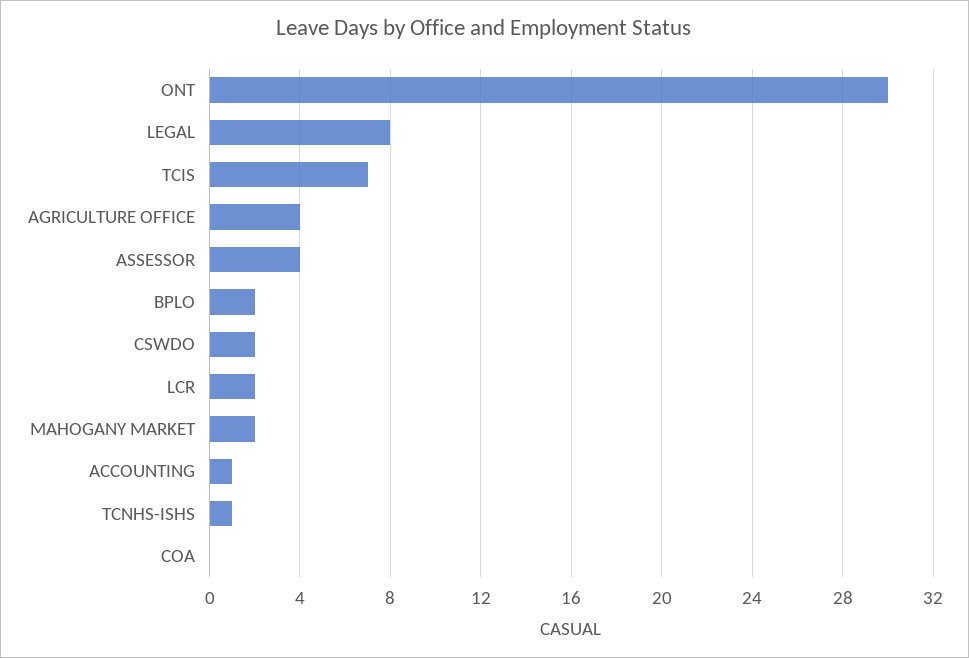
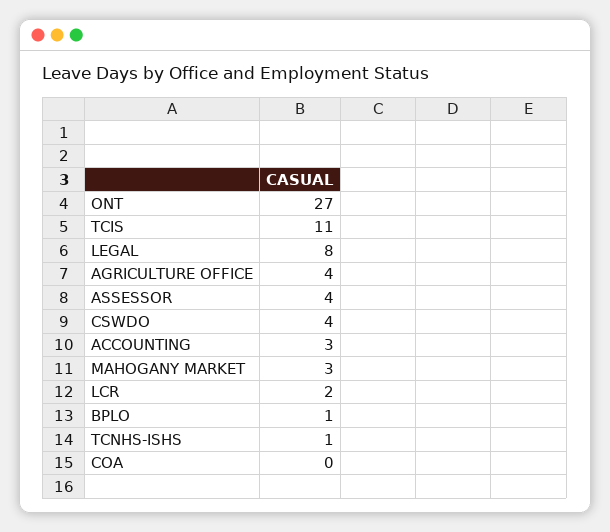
ONT: 30 -> 27
TCIS: 7 -> 11
BPLO: 2 -> 1
CSWDO: 2 -> 4
MAHOGANY MARKET: 2 -> 3
ACCOUNTING: 1 -> 3

